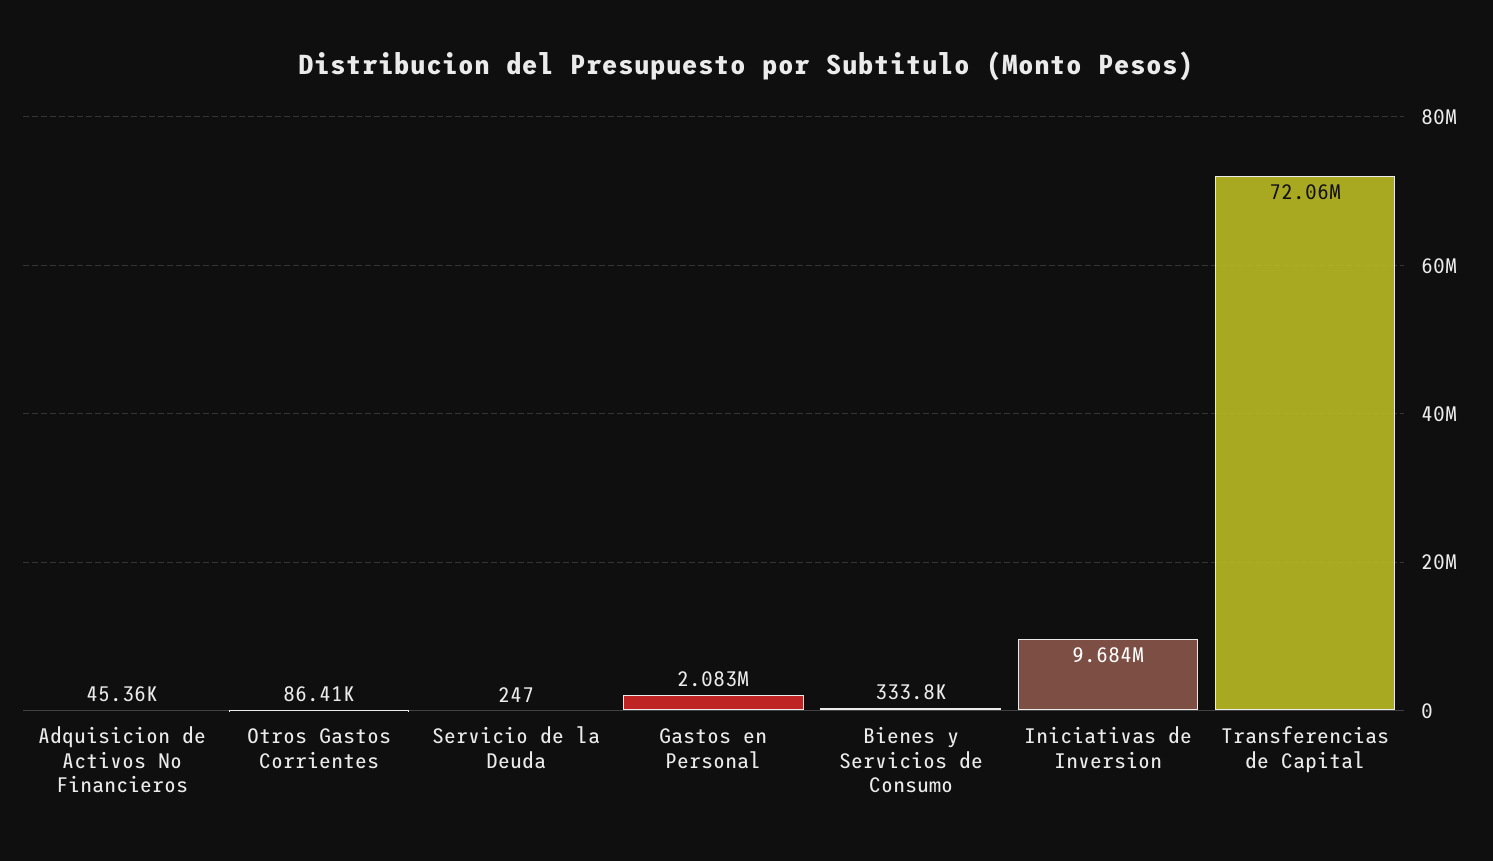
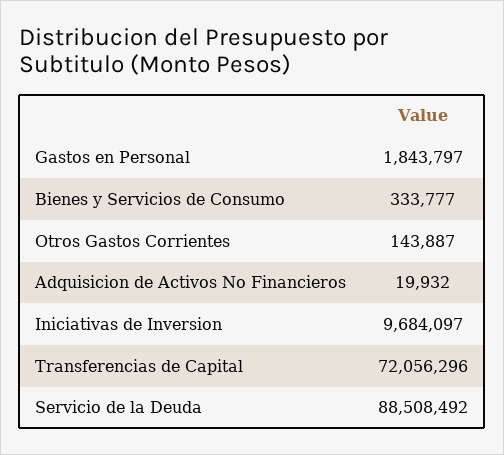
Adquisicion de Activos No Financieros: 45360 -> 19932
Otros Gastos Corrientes: 86410 -> 143887
Servicio de la Deuda: 247 -> 88508492
Gastos en Personal: 2083000 -> 1843797

